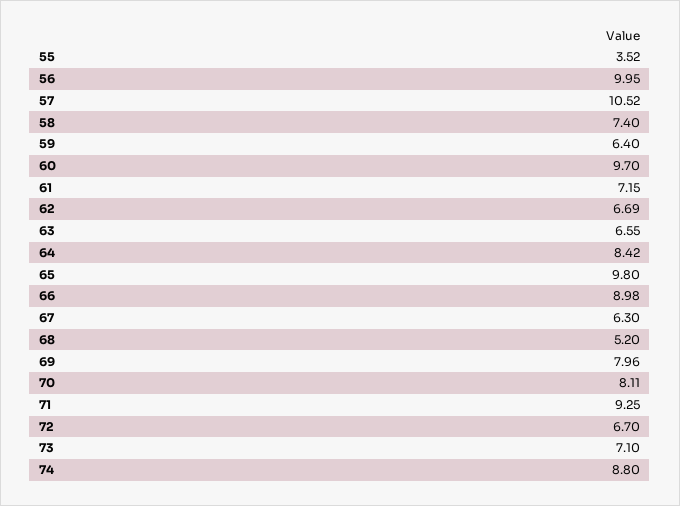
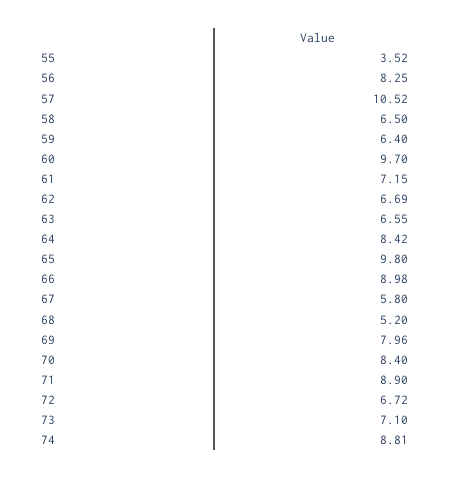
56: 9.95 -> 8.25
58: 7.4 -> 6.5
67: 6.3 -> 5.8
70: 8.11 -> 8.4
71: 9.25 -> 8.9
72: 6.7 -> 6.72
74: 8.8 -> 8.81

